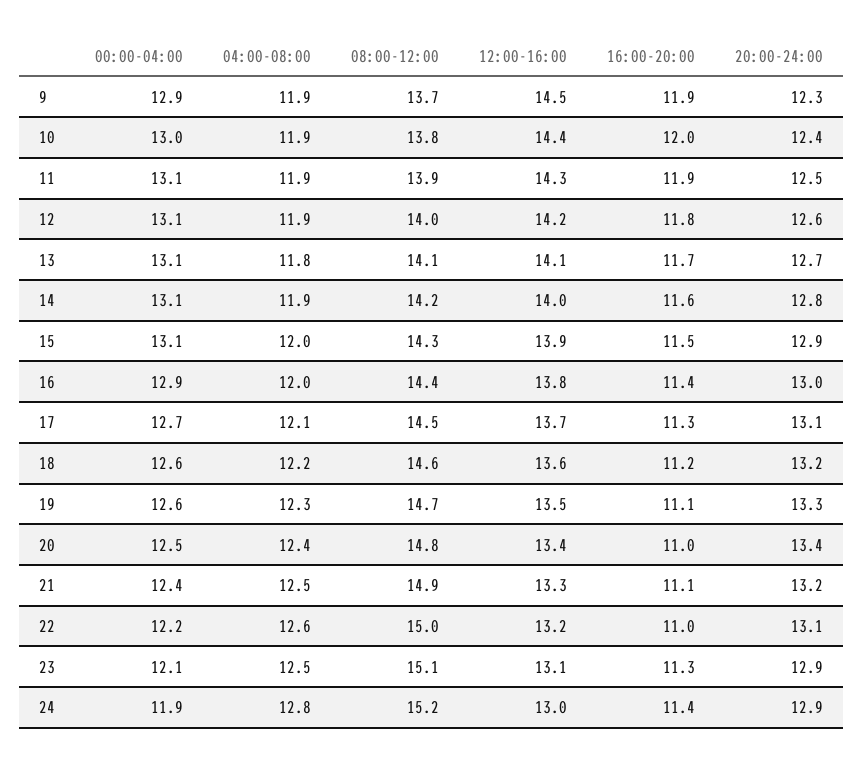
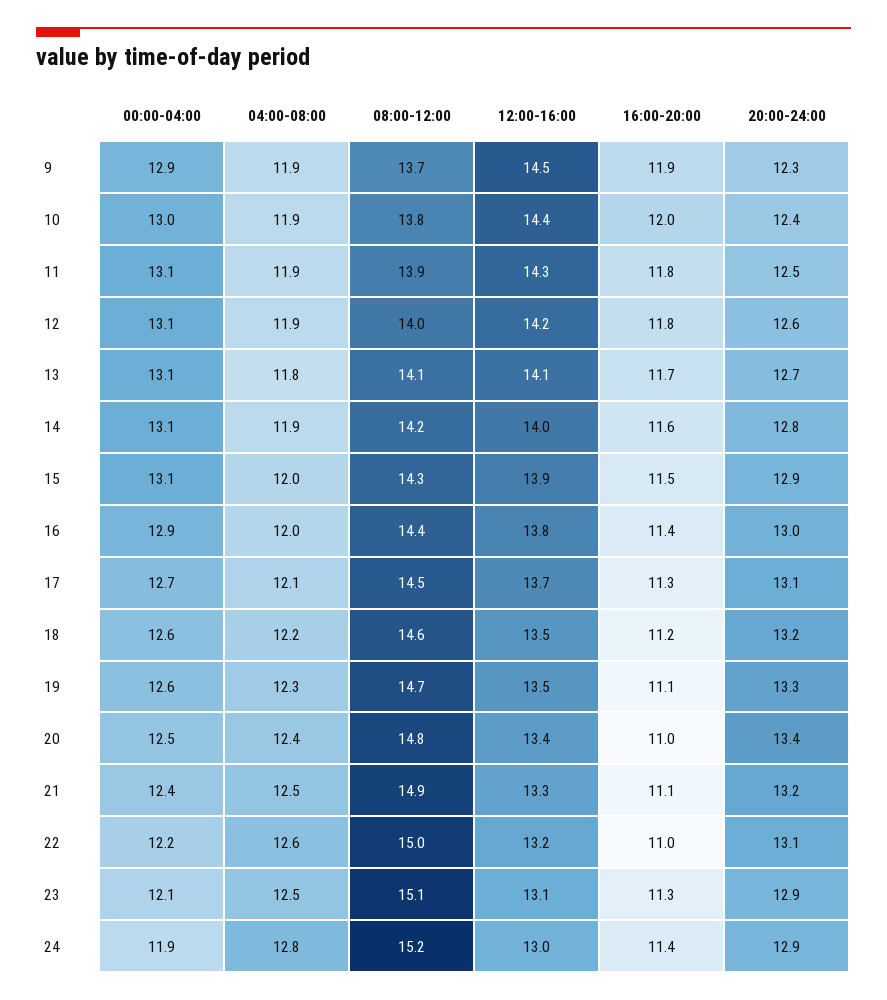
16:00-20:00, 11: 11.9 -> 11.8
12:00-16:00, 18: 13.6 -> 13.5

